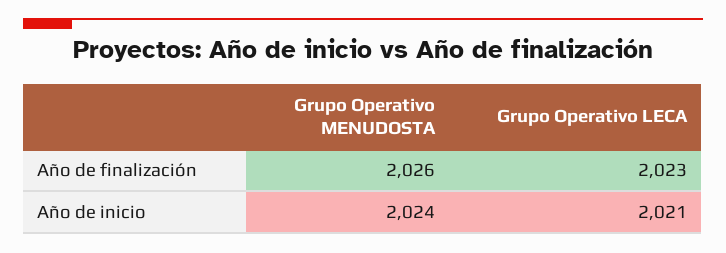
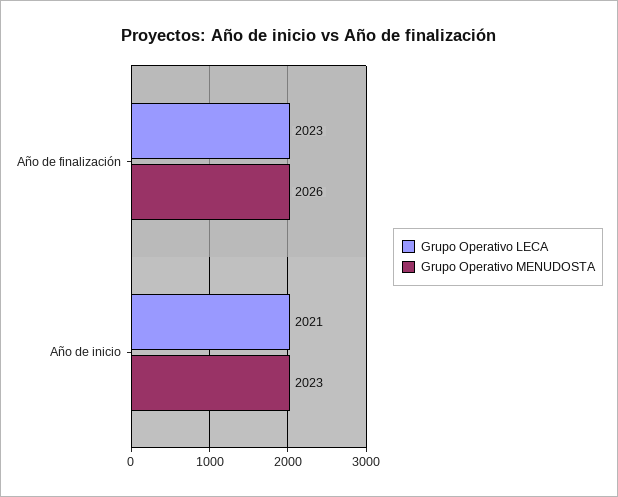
Grupo Operativo MENUDOSTA, Año de inicio: 2024 -> 2023

